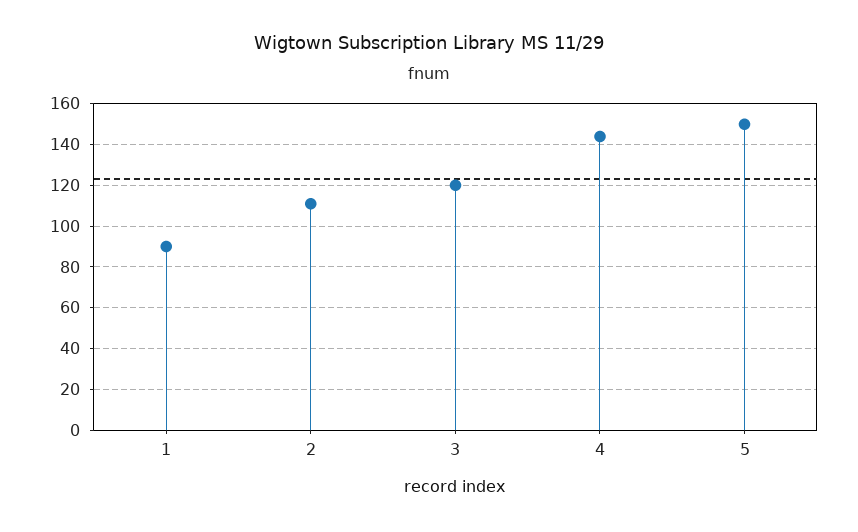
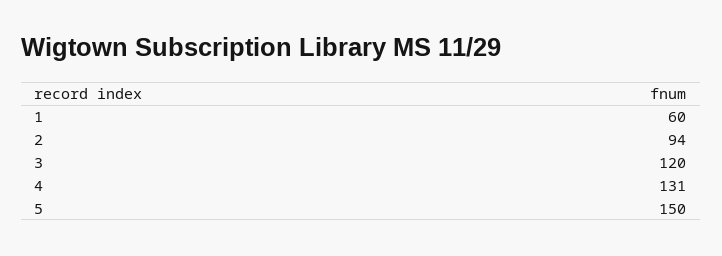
1: 90 -> 60
2: 110 -> 94
4: 145 -> 131

